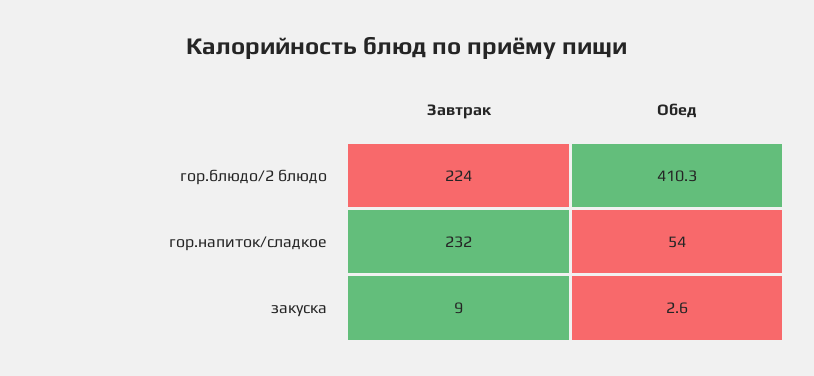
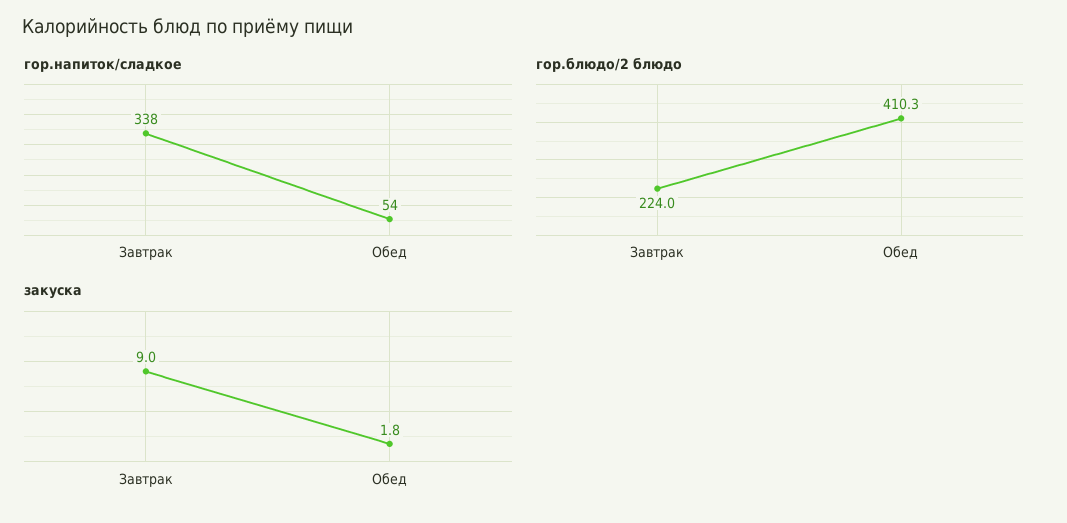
гор.напиток/сладкое, Завтрак: 232 -> 338
закуска, Обед: 2.6 -> 1.8

